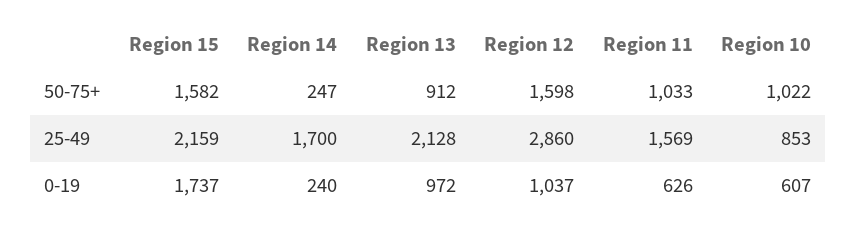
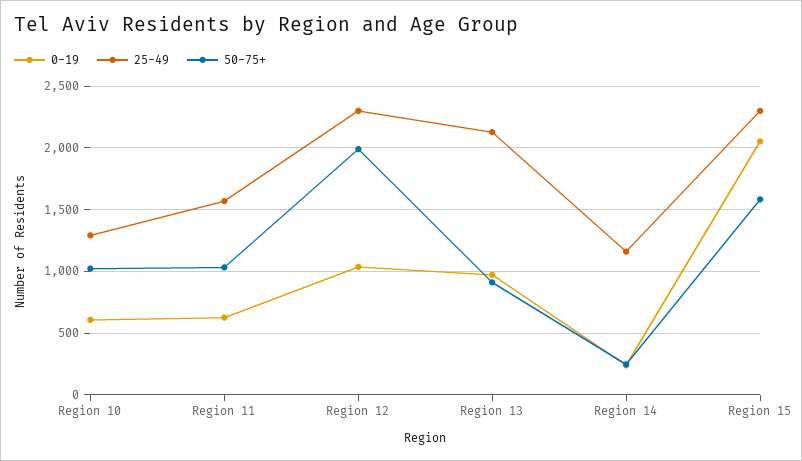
50-75+, Region 12: 1598 -> 2000
25-49, Region 15: 2159 -> 2300
25-49, Region 14: 1700 -> 1150
25-49, Region 12: 2860 -> 2300
25-49, Region 10: 853 -> 1300
0-19, Region 15: 1737 -> 2050

